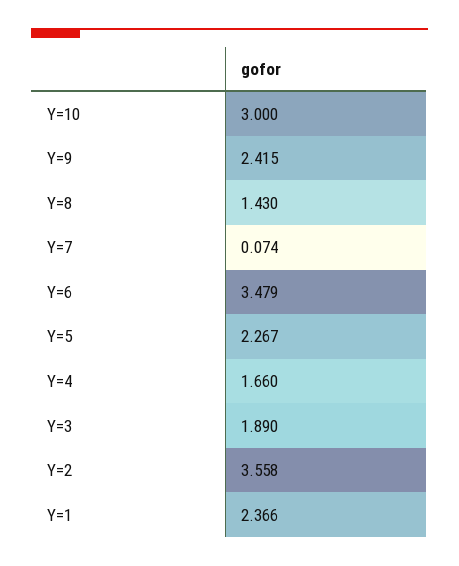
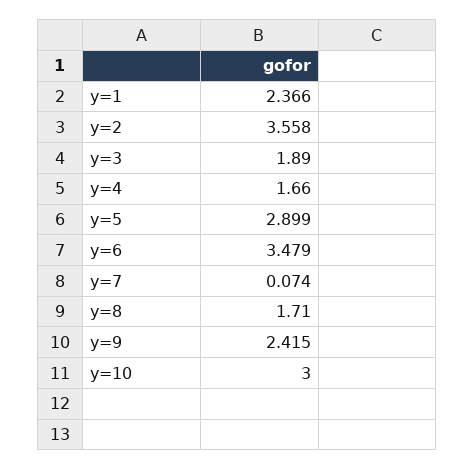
Y=8: 1.43 -> 1.71
Y=5: 2.267 -> 2.899

